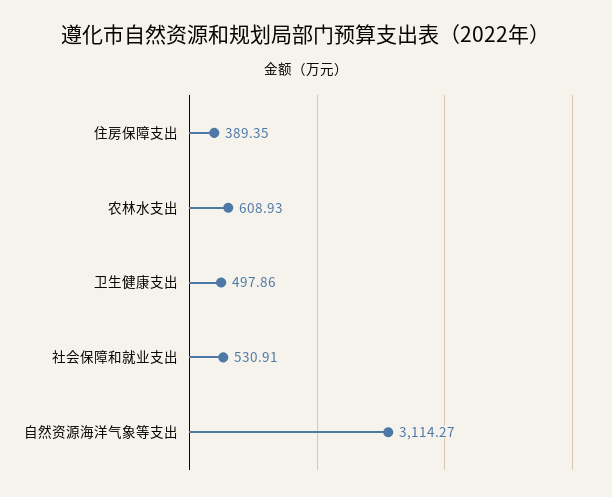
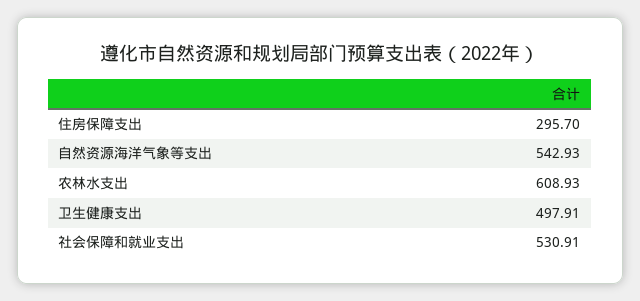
住房保障支出: 389.35 -> 295.7
卫生健康支出: 497.86 -> 497.91
自然资源海洋气象等支出: 3114.27 -> 542.93

